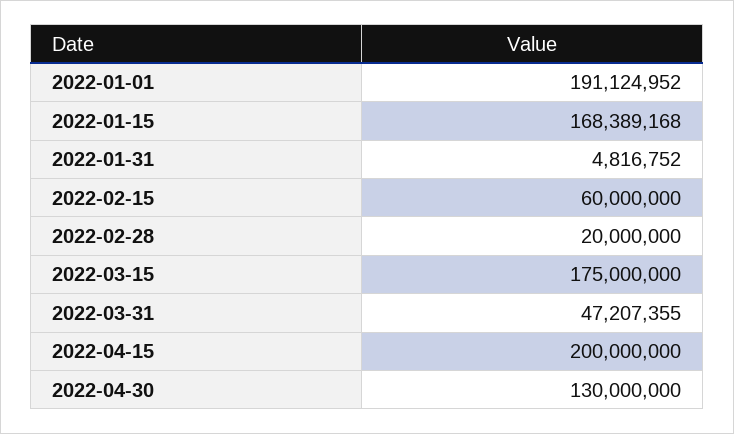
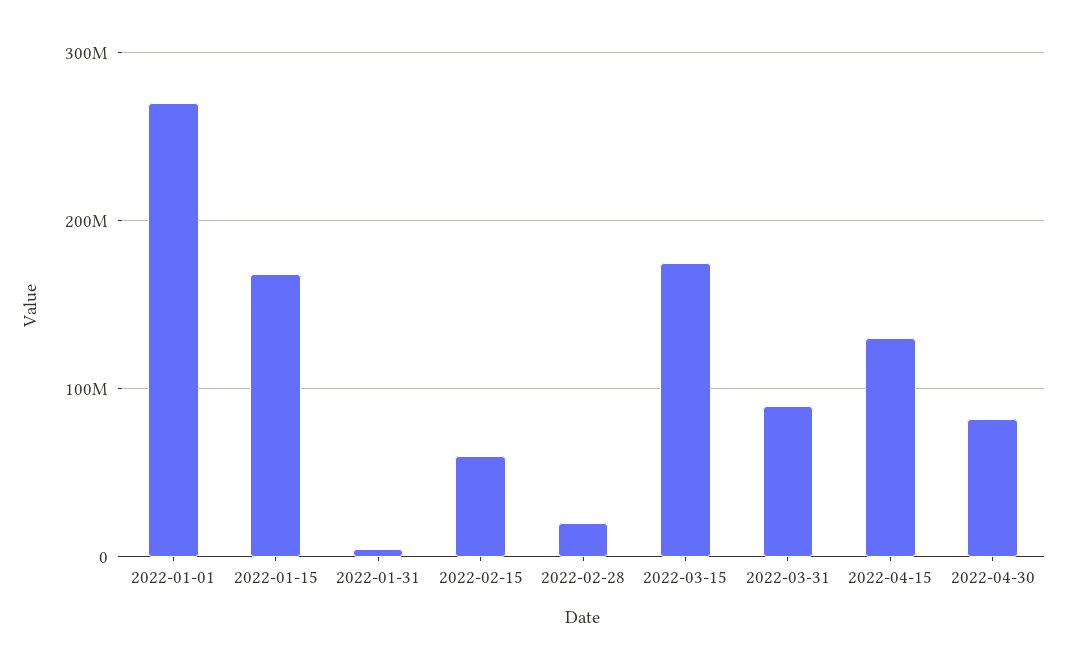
2022-01-01: 191124952 -> 270000000
2022-03-31: 47207355 -> 90000000
2022-04-15: 200000000 -> 130000000
2022-04-30: 130000000 -> 80000000

